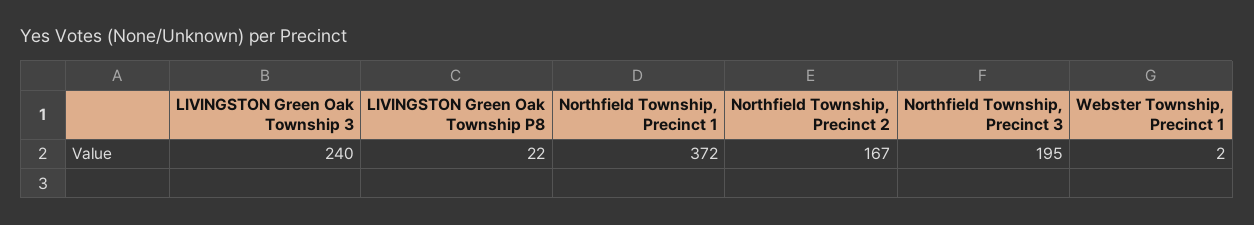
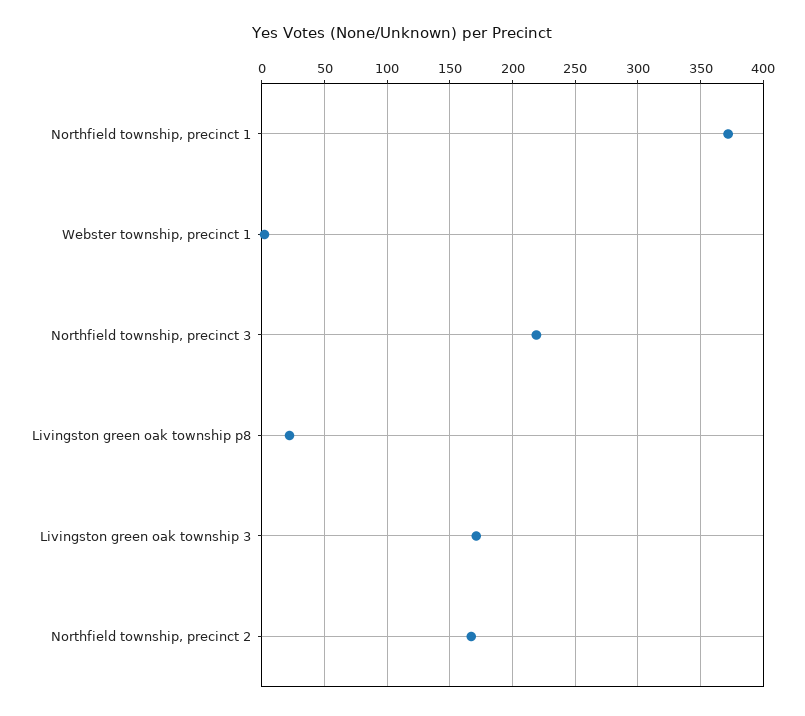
LIVINGSTON Green Oak Township 3: 240 -> 170
Northfield Township, Precinct 3: 195 -> 220

